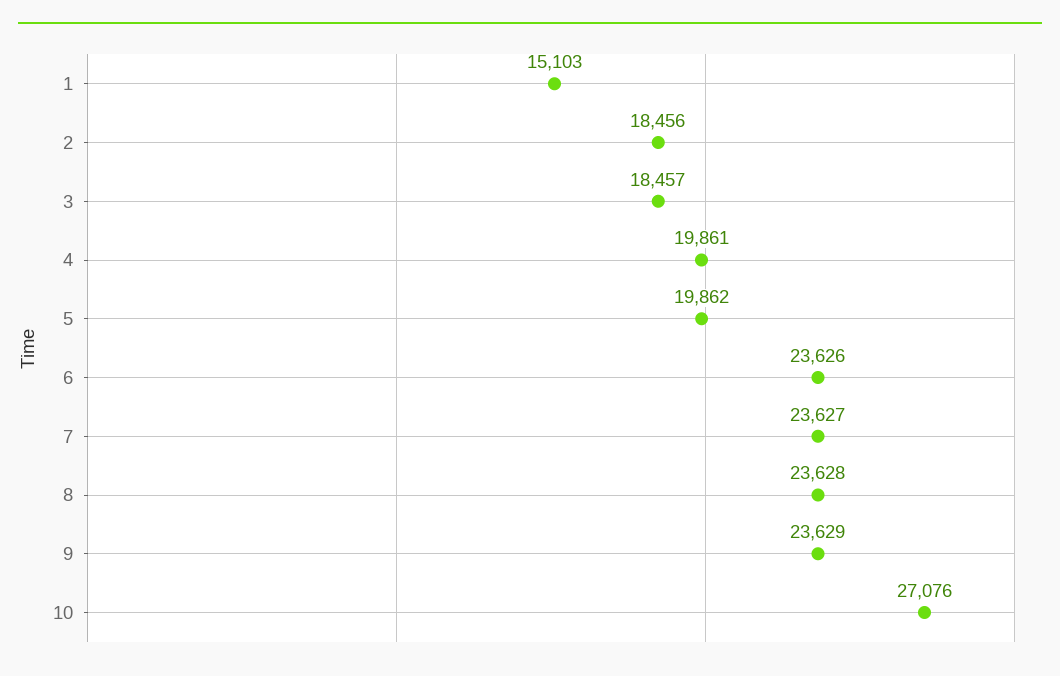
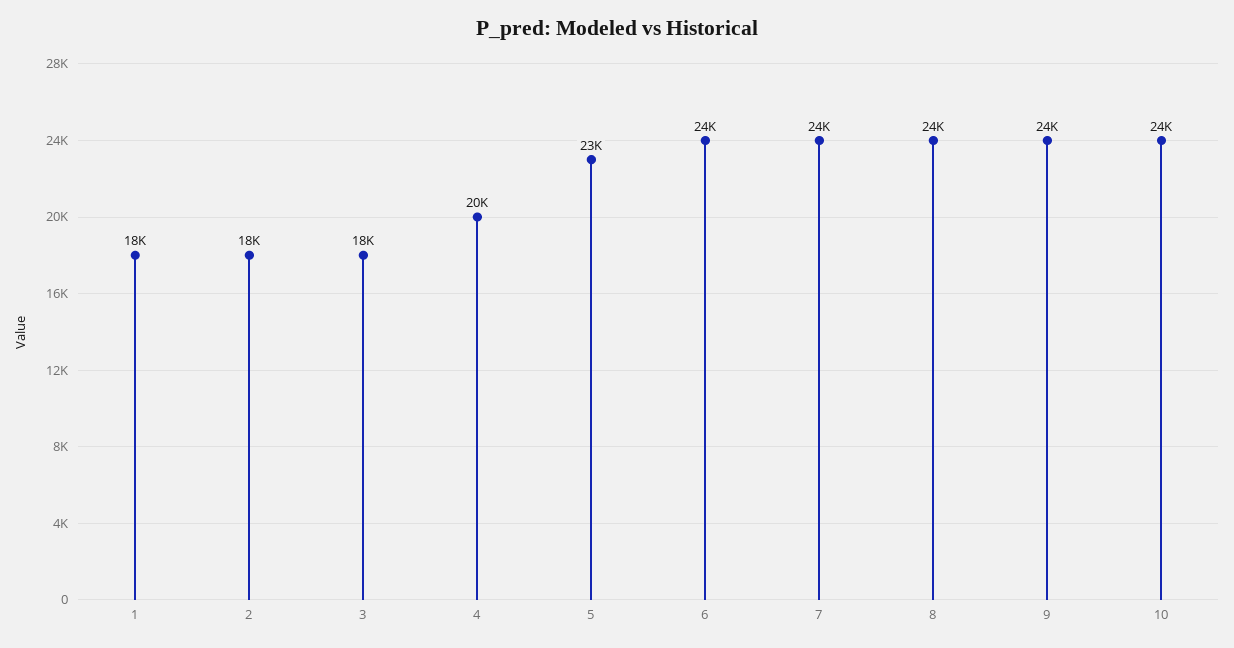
1: 15103 -> 18000
5: 19862 -> 23000
10: 27076 -> 24000

